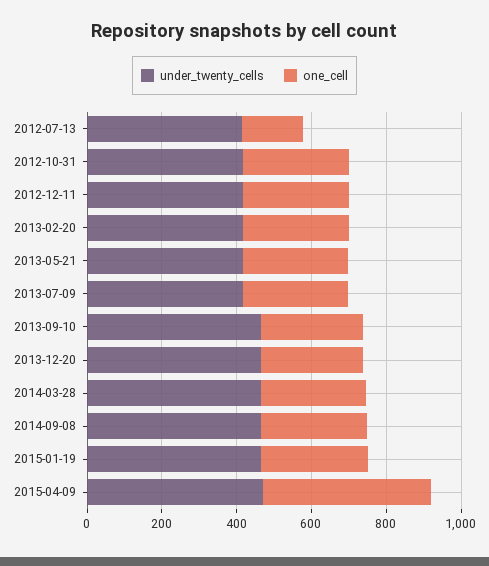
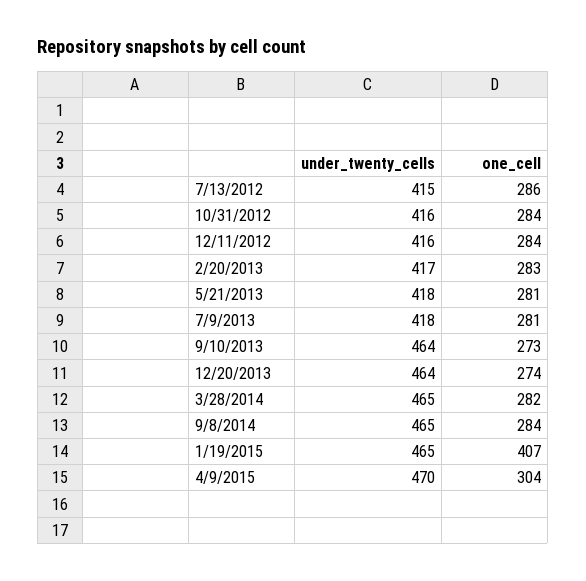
one_cell, 2012-07-13: 150 -> 286
one_cell, 2015-01-19: 300 -> 407
one_cell, 2015-04-09: 450 -> 304

